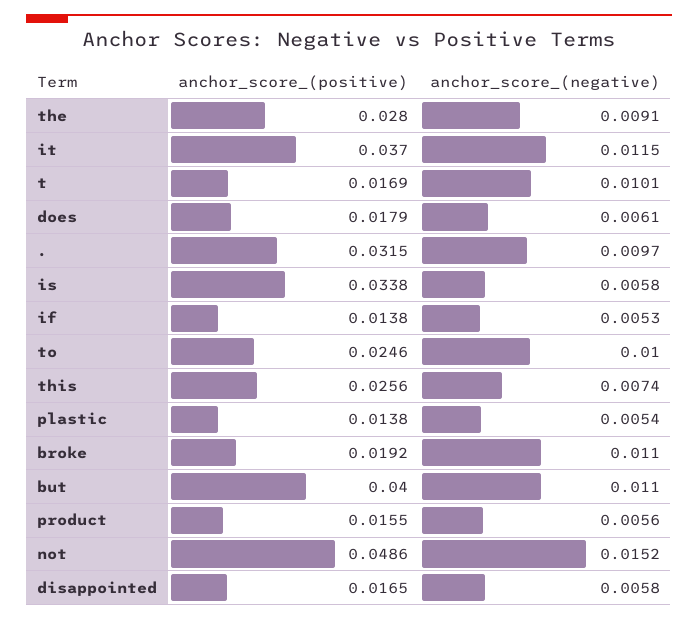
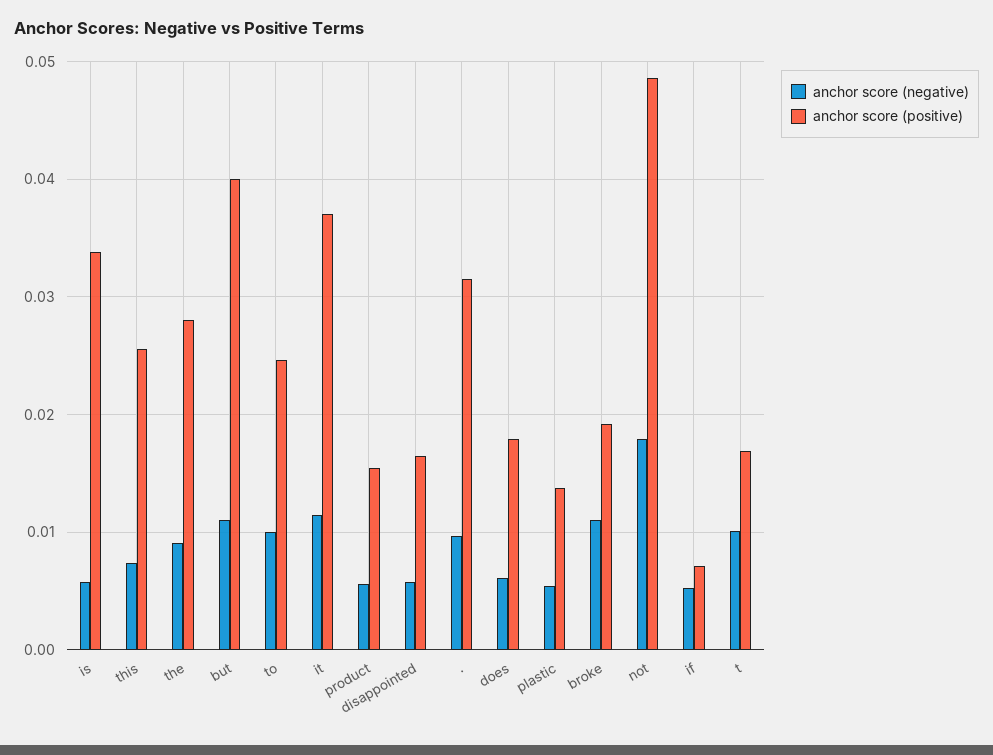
anchor_score_(positive), if: 0.0138 -> 0.007
anchor_score_(negative), not: 0.0152 -> 0.018

